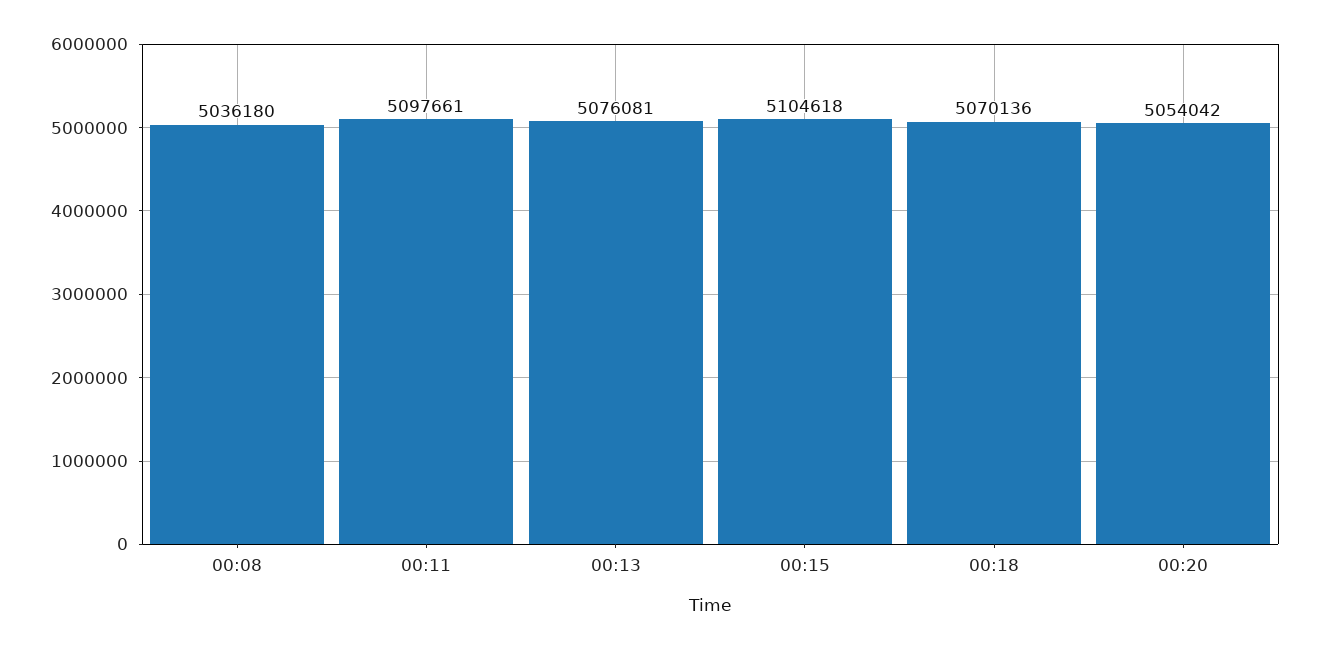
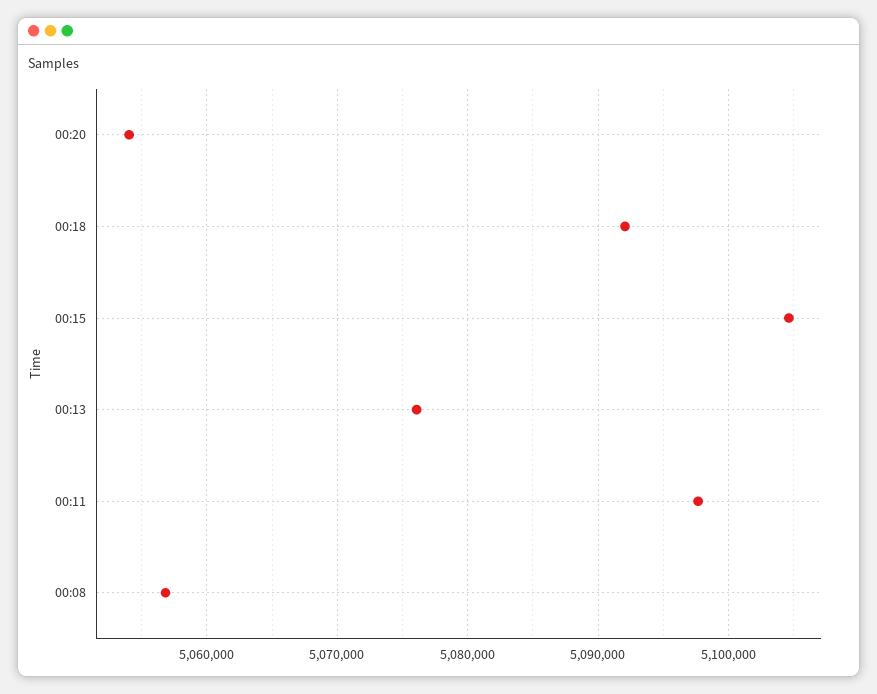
00:08: 5036180 -> 5057000
00:18: 5070136 -> 5092000

